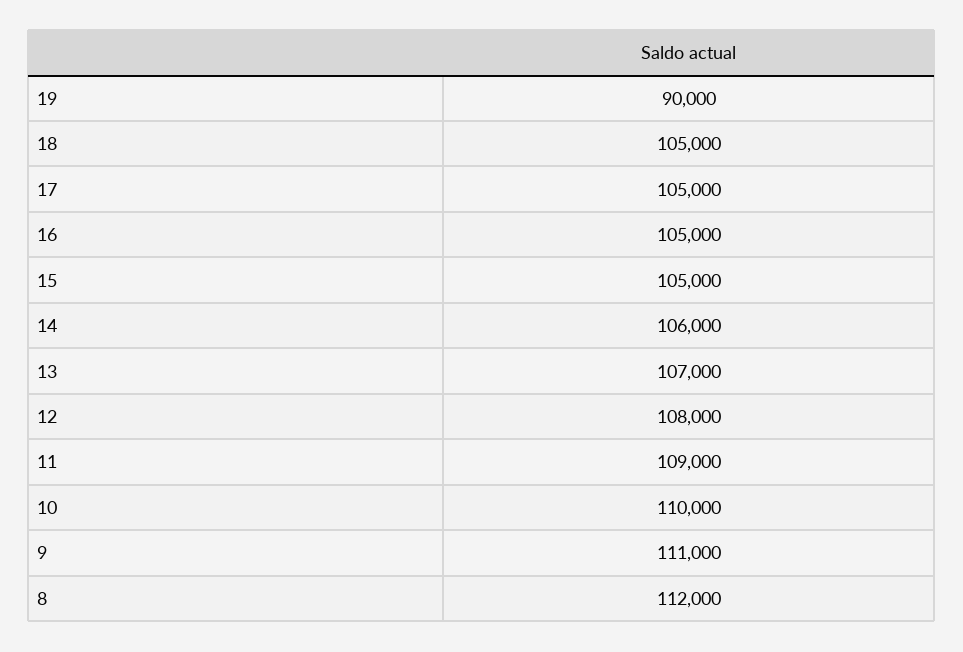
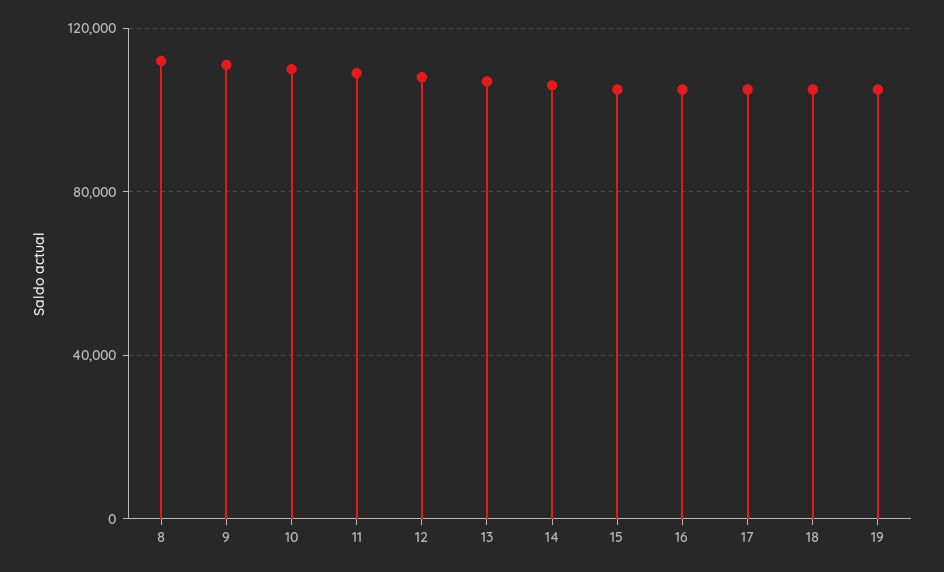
19: 90000 -> 105000

